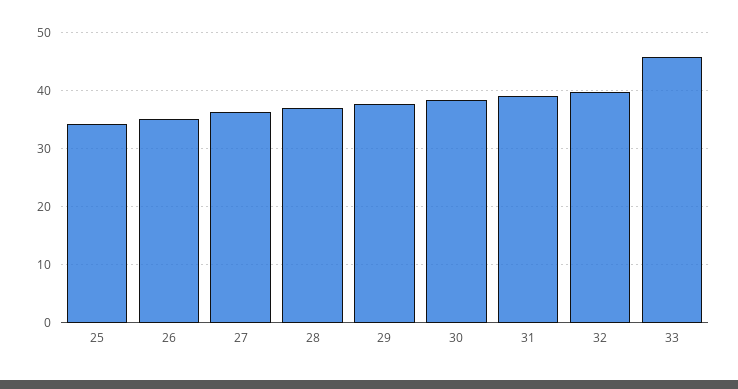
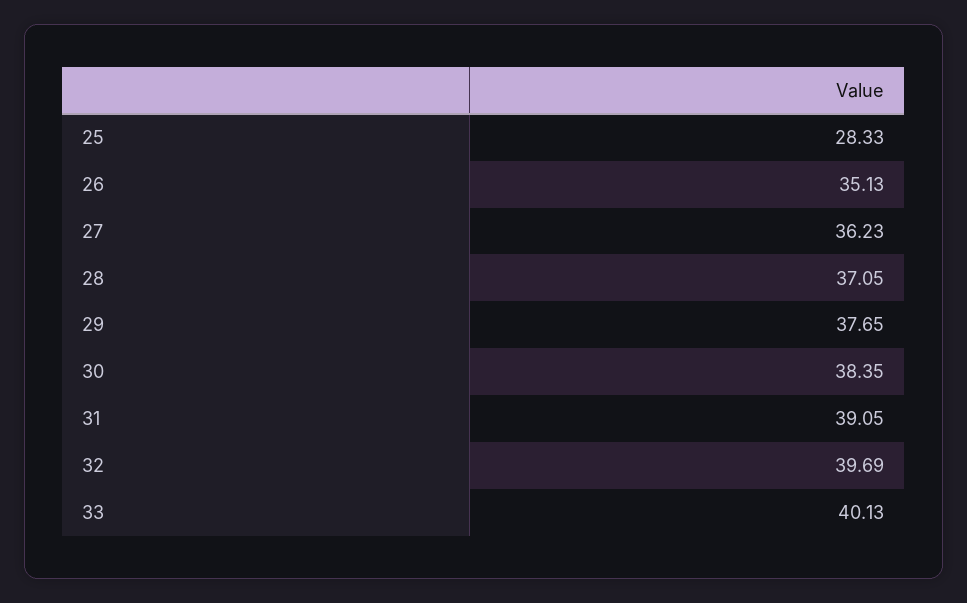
25: 34 -> 28.33
33: 46 -> 40.13

